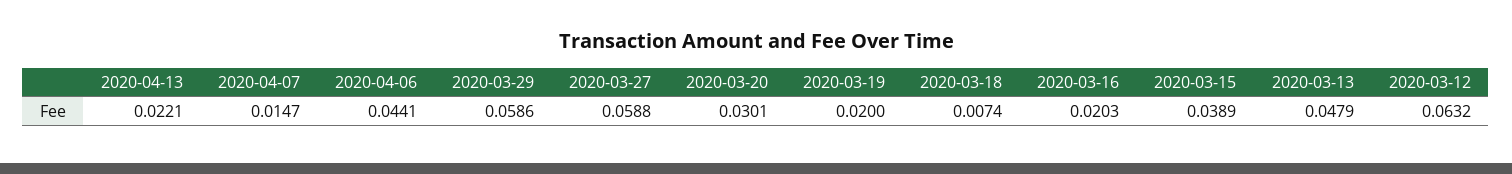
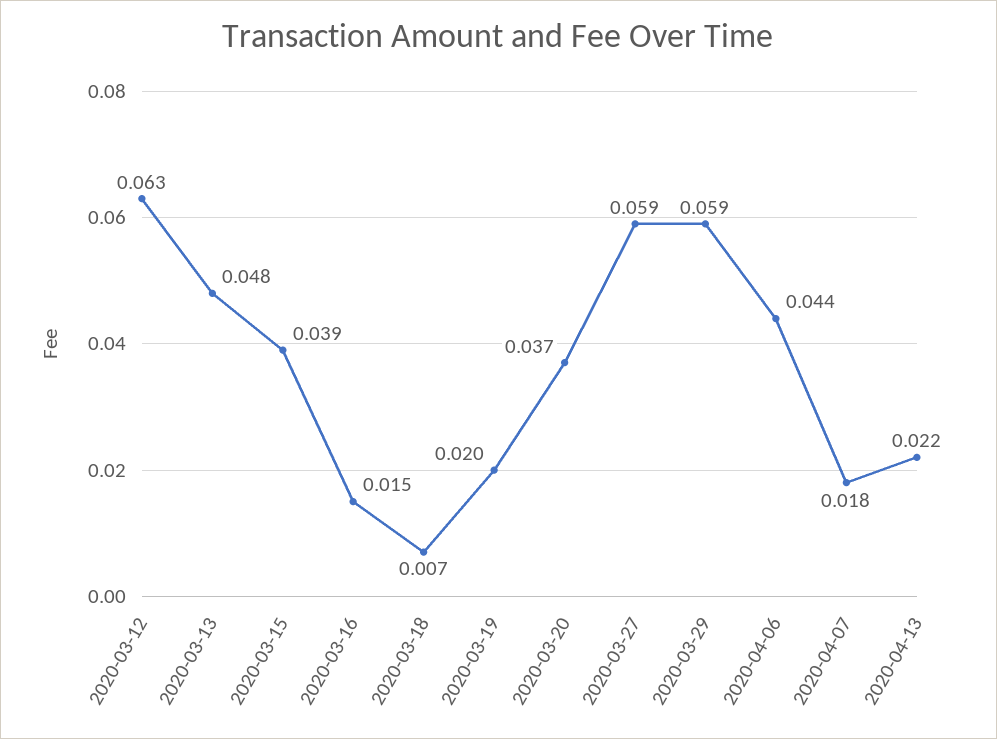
2020-04-07: 0.0147 -> 0.018
2020-03-20: 0.0301 -> 0.037
2020-03-16: 0.0203 -> 0.015

